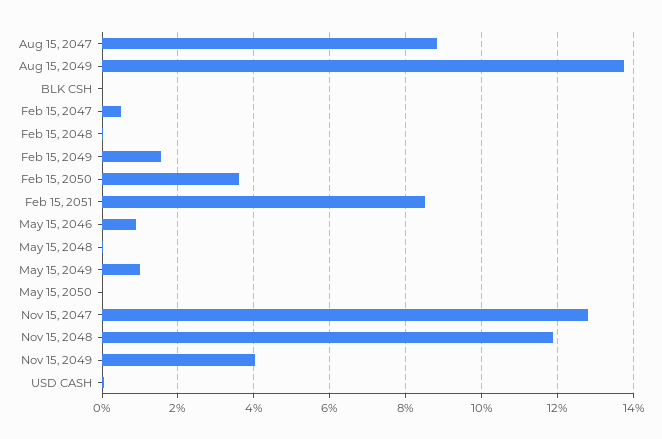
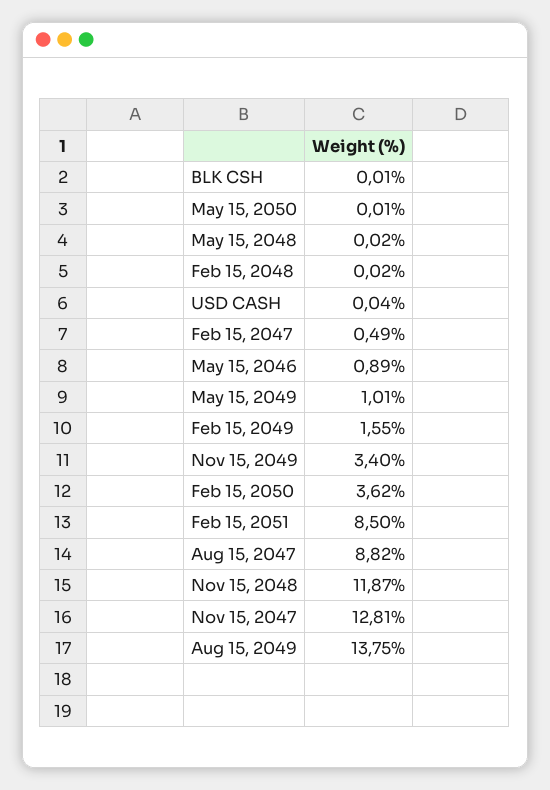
Nov 15, 2049: 4 -> 3.4

